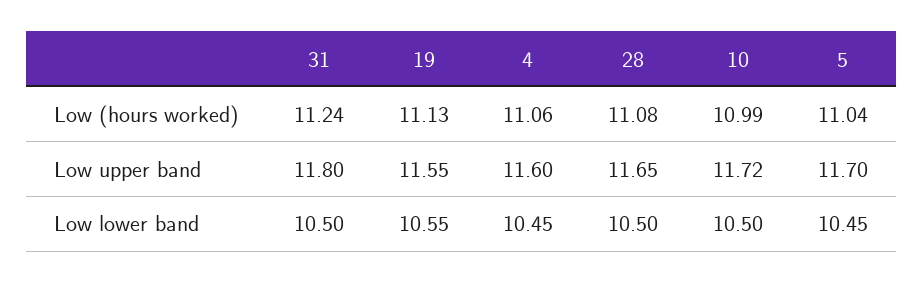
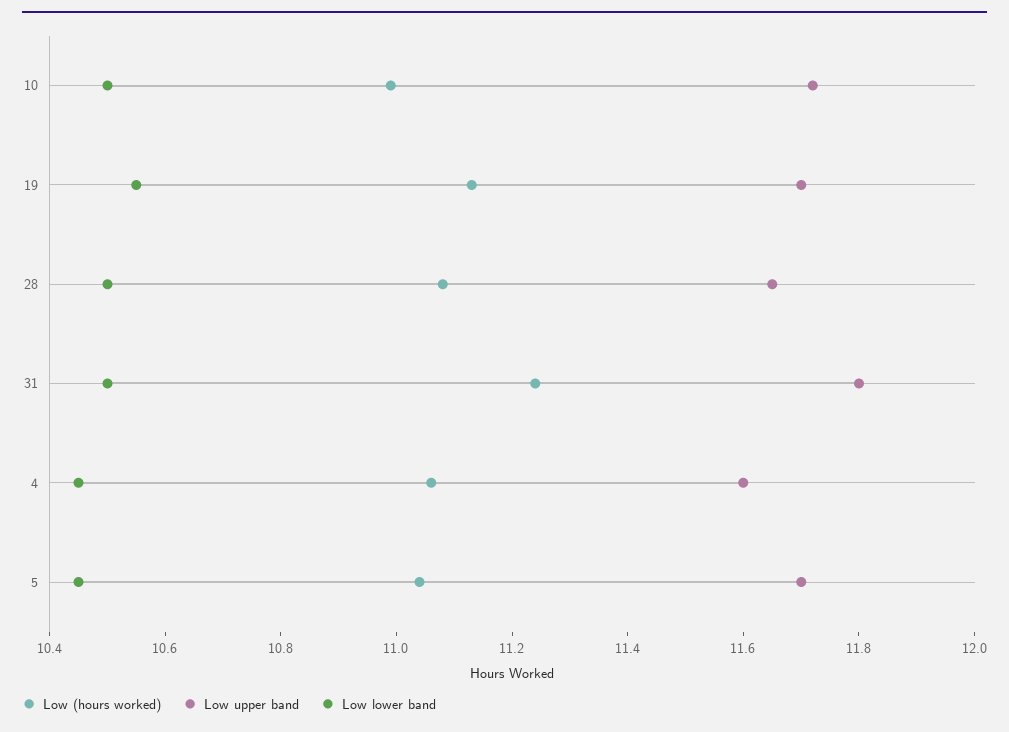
Low upper band, 19: 11.55 -> 11.7

